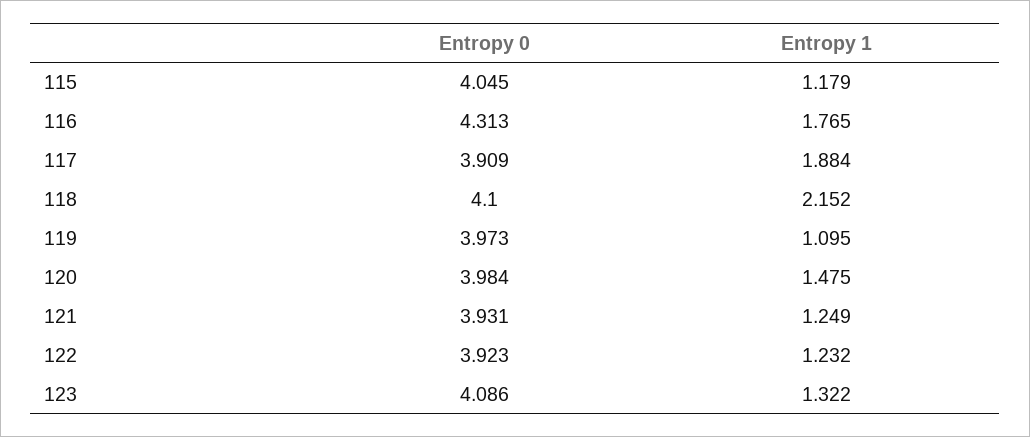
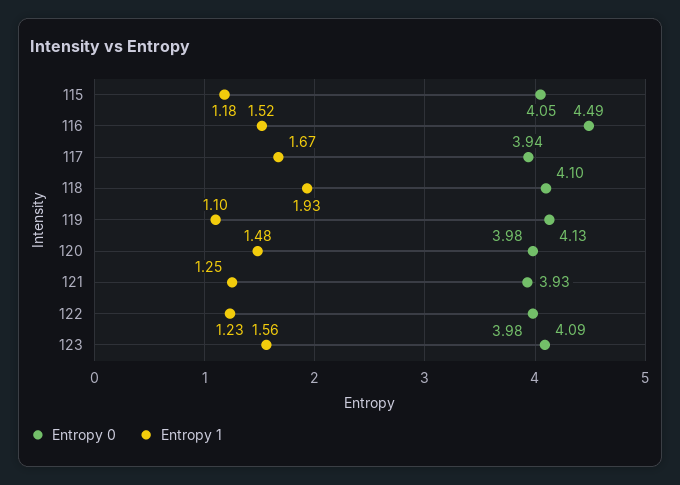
Entropy 0, 116: 4.313 -> 4.49
Entropy 1, 116: 1.765 -> 1.52
Entropy 0, 117: 3.909 -> 3.94
Entropy 1, 117: 1.884 -> 1.67
Entropy 1, 118: 2.152 -> 1.93
Entropy 0, 119: 3.973 -> 4.13
Entropy 0, 122: 3.923 -> 3.98
Entropy 1, 123: 1.322 -> 1.56

